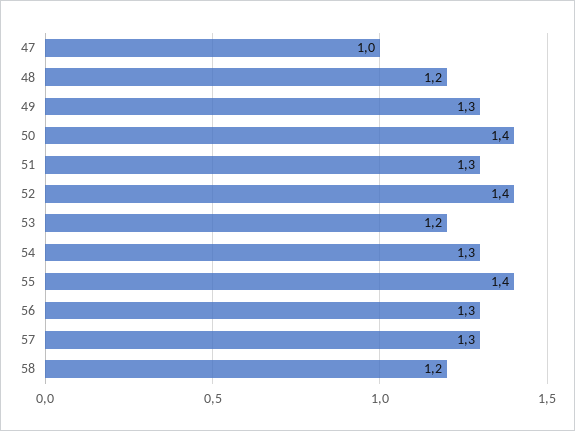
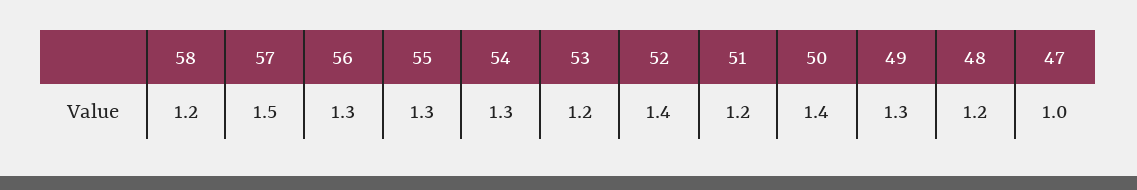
51: 1.3 -> 1.2
55: 1.4 -> 1.3
57: 1.3 -> 1.5

